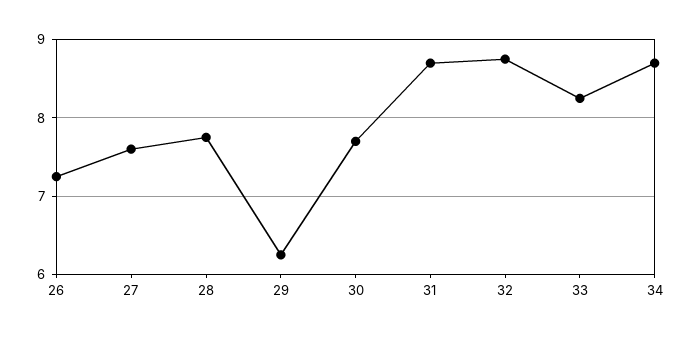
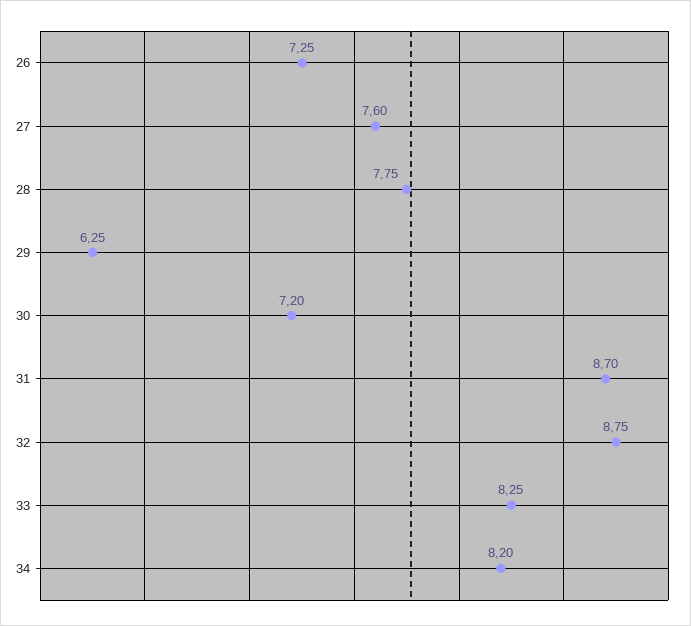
30: 7.7 -> 7.2
34: 8.7 -> 8.2

